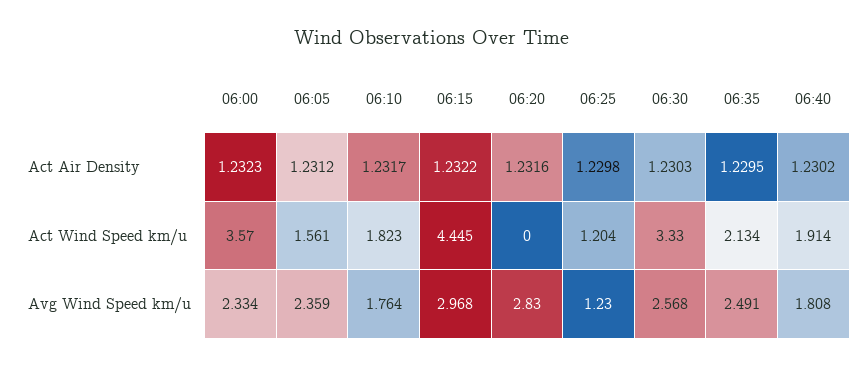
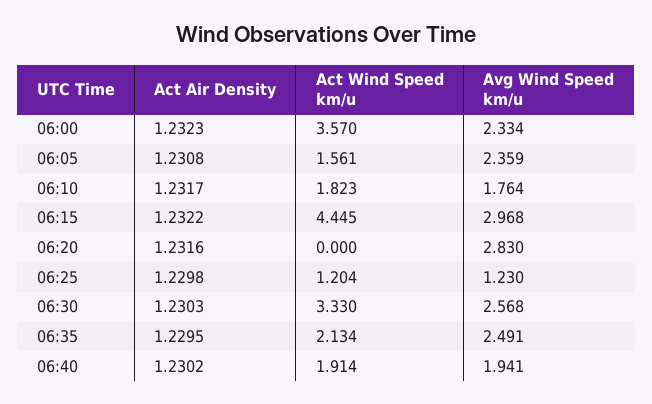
06:05, Act Air Density: 1.2312 -> 1.2308
06:40, Avg Wind Speed km/u: 1.808 -> 1.941

